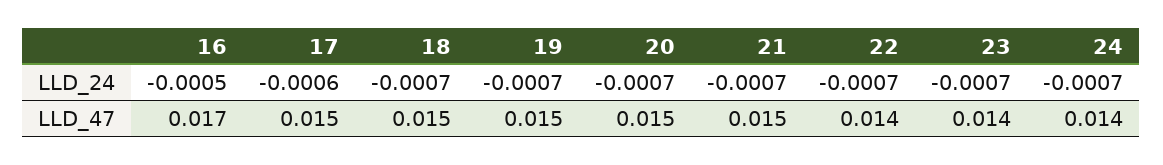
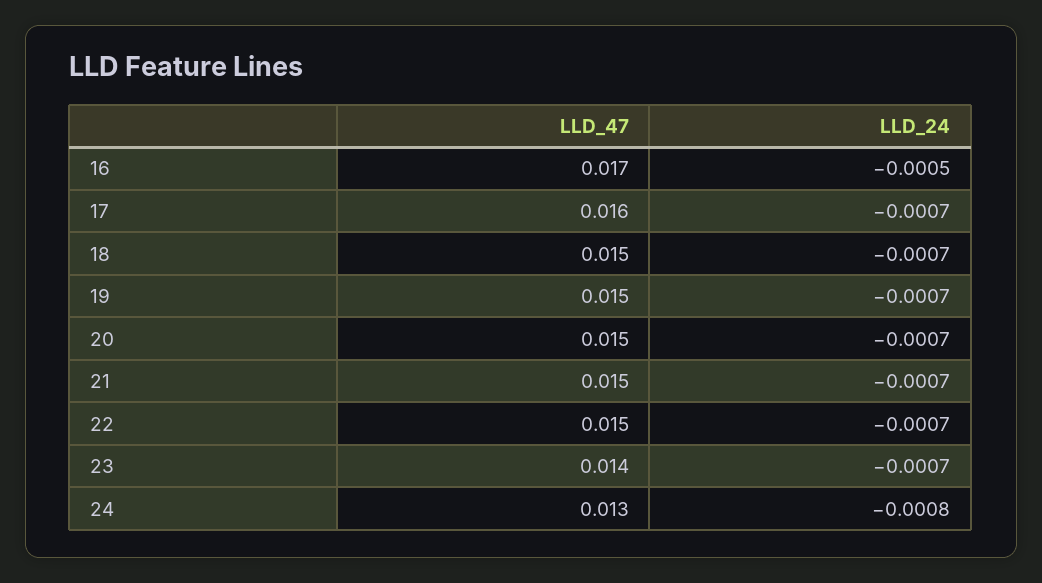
17, LLD_24: -0.0006 -> -0.0007
24, LLD_24: -0.0007 -> -0.0008
17, LLD_47: 0.015 -> 0.016
22, LLD_47: 0.014 -> 0.015
24, LLD_47: 0.014 -> 0.013

